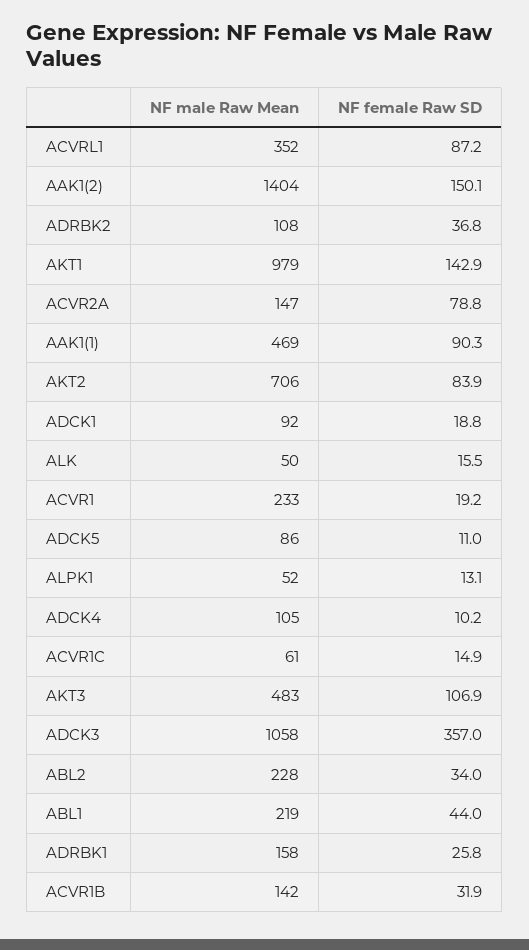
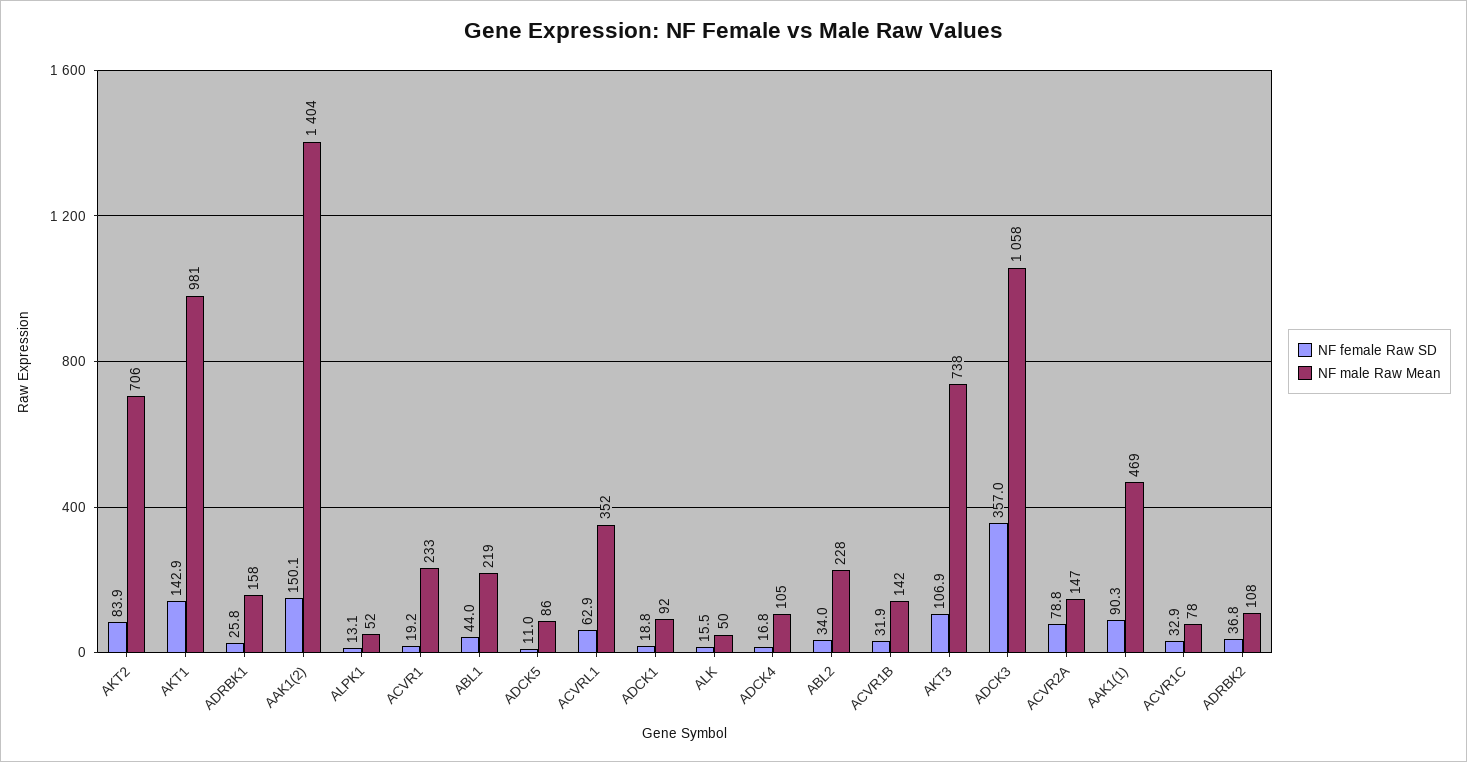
NF female Raw SD, ACVRL1: 87.2 -> 62.9
NF male Raw Mean, AKT1: 979 -> 981
NF female Raw SD, ADCK4: 10.2 -> 16.8
NF male Raw Mean, ACVR1C: 61 -> 78
NF female Raw SD, ACVR1C: 14.9 -> 32.9
NF male Raw Mean, AKT3: 483 -> 738

